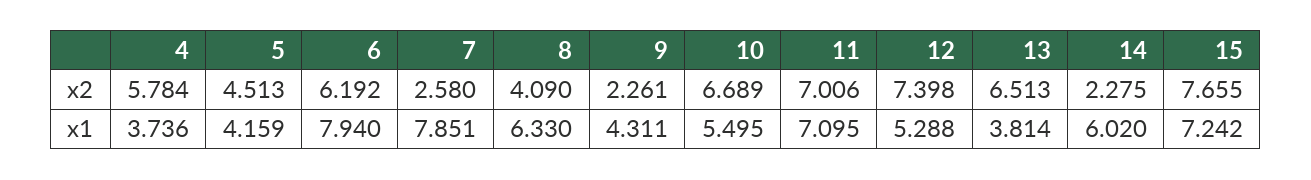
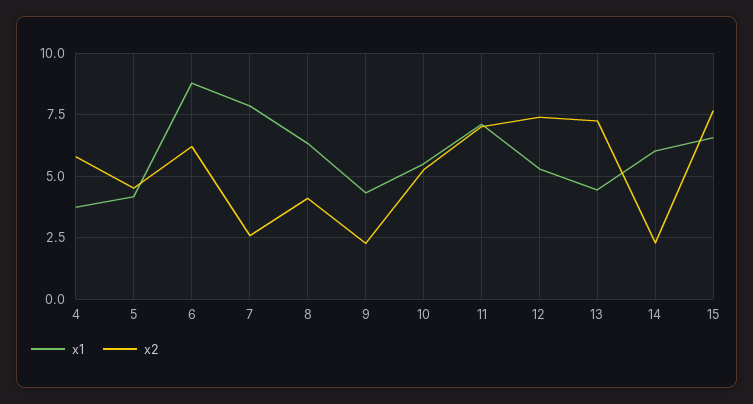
x2, 10: 6.689 -> 5.25
x2, 13: 6.513 -> 7.25
x1, 6: 7.94 -> 8.75
x1, 13: 3.814 -> 4.5
x1, 15: 7.242 -> 6.5

